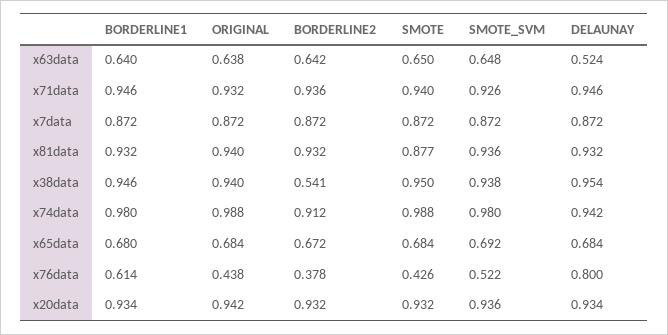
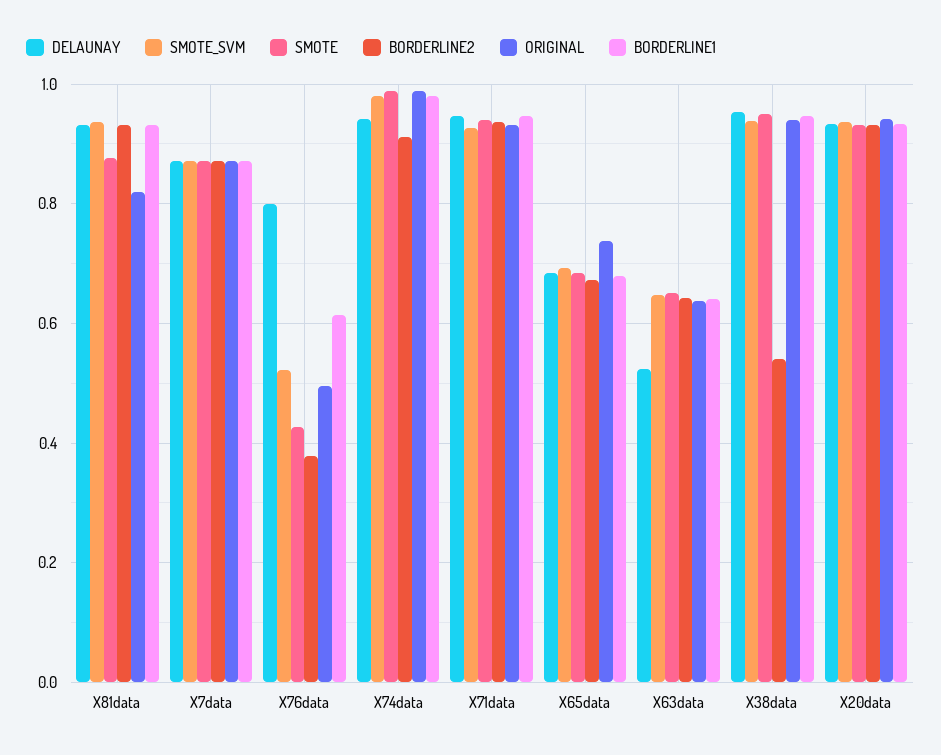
ORIGINAL, x81data: 0.94 -> 0.82
ORIGINAL, x65data: 0.684 -> 0.74
ORIGINAL, x76data: 0.438 -> 0.5

